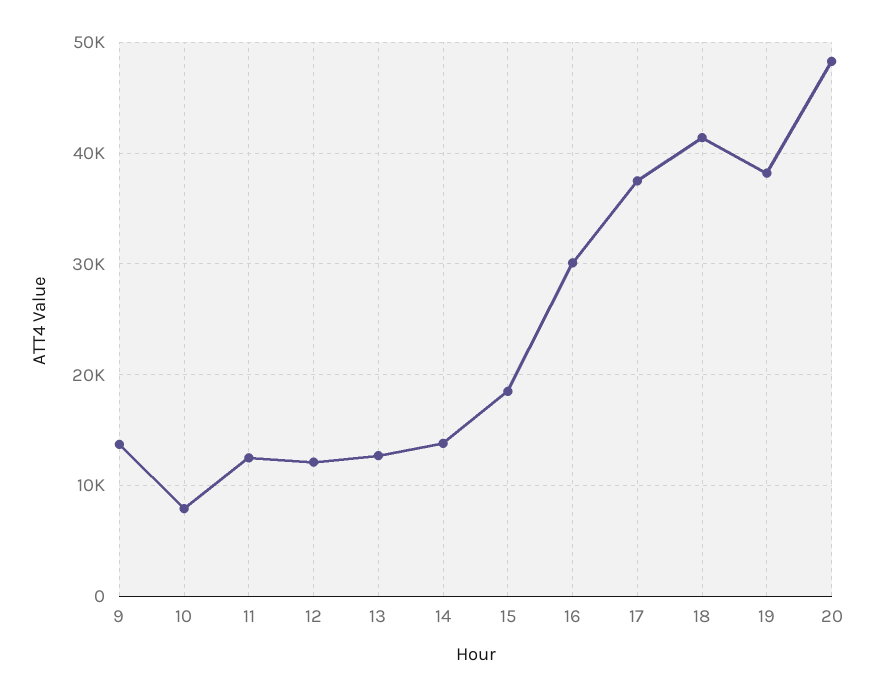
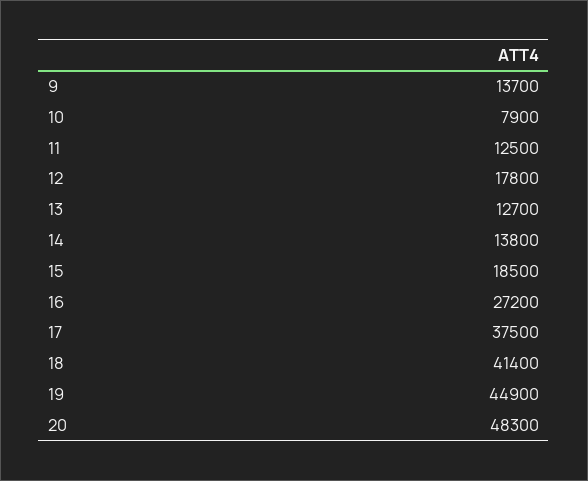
12: 12000 -> 17800
16: 30000 -> 27200
19: 38000 -> 44900

